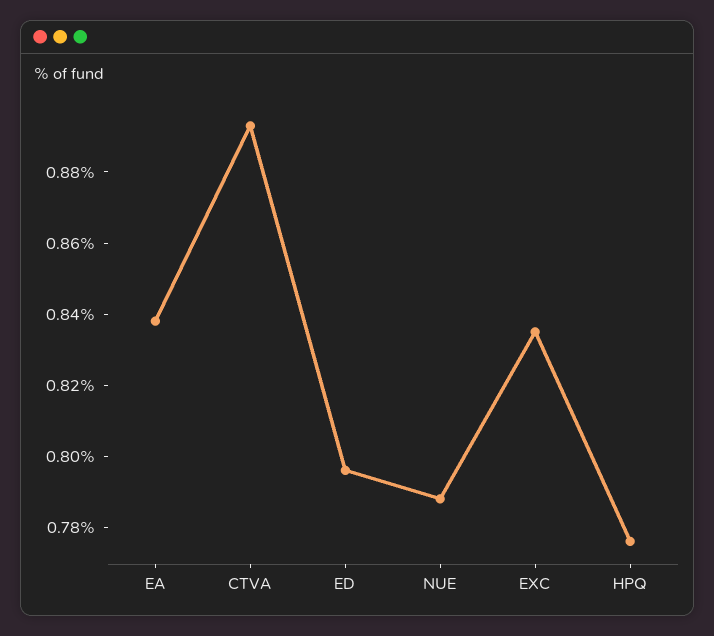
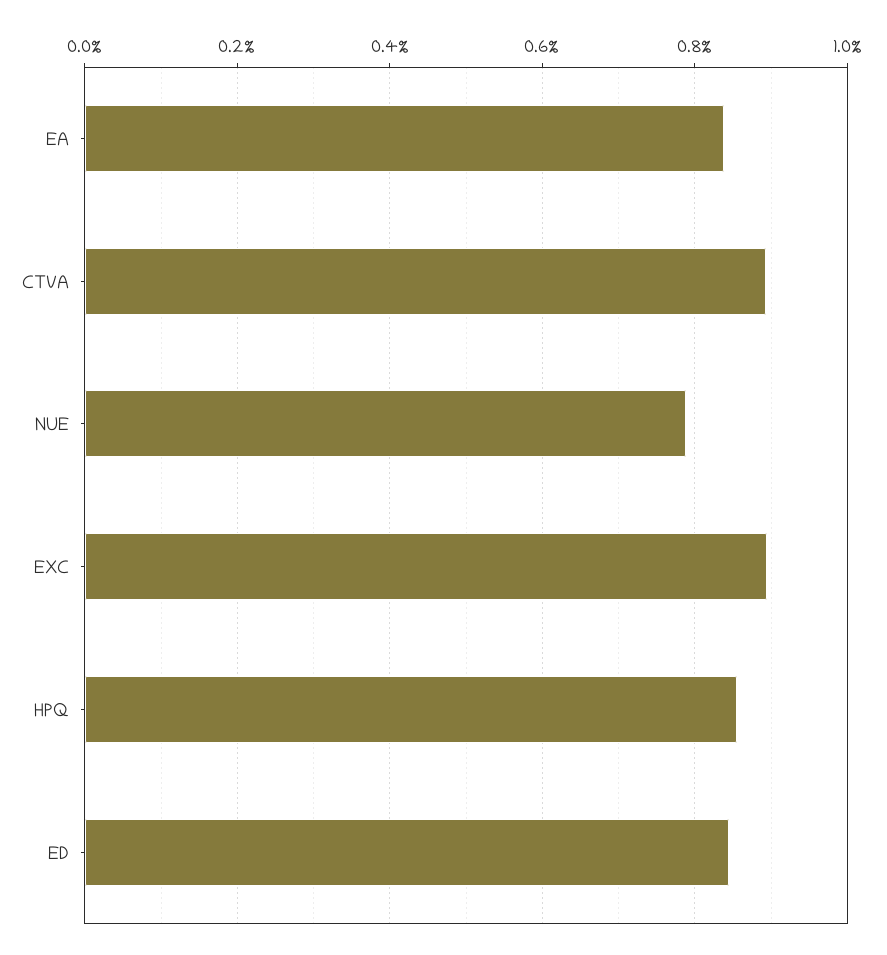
ED: 0.795 -> 0.84
EXC: 0.835 -> 0.9
HPQ: 0.775 -> 0.86

